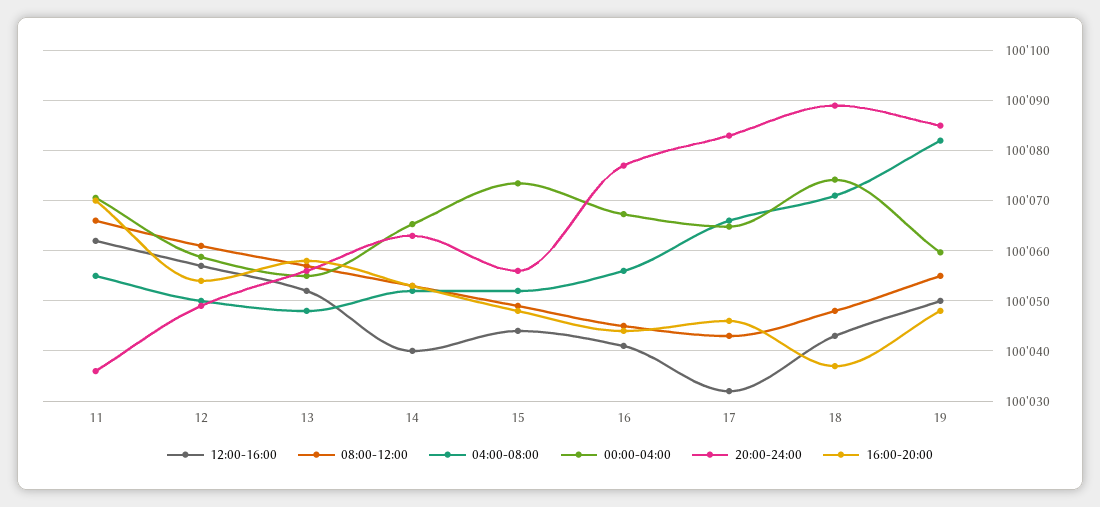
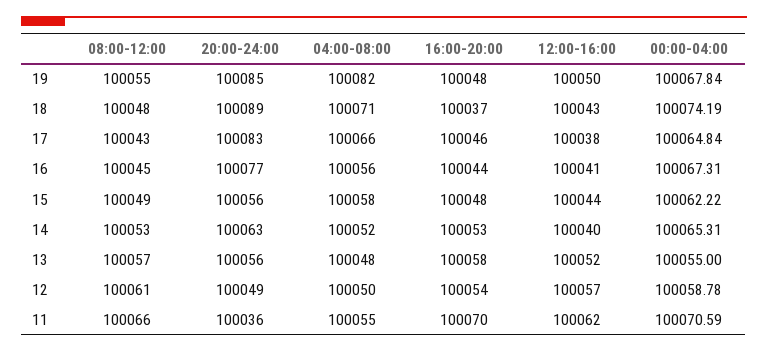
04:00-08:00, 15: 100052 -> 100058
00:00-04:00, 15: 100074 -> 100062.22
12:00-16:00, 17: 100032 -> 100038
00:00-04:00, 19: 100060 -> 100067.84

